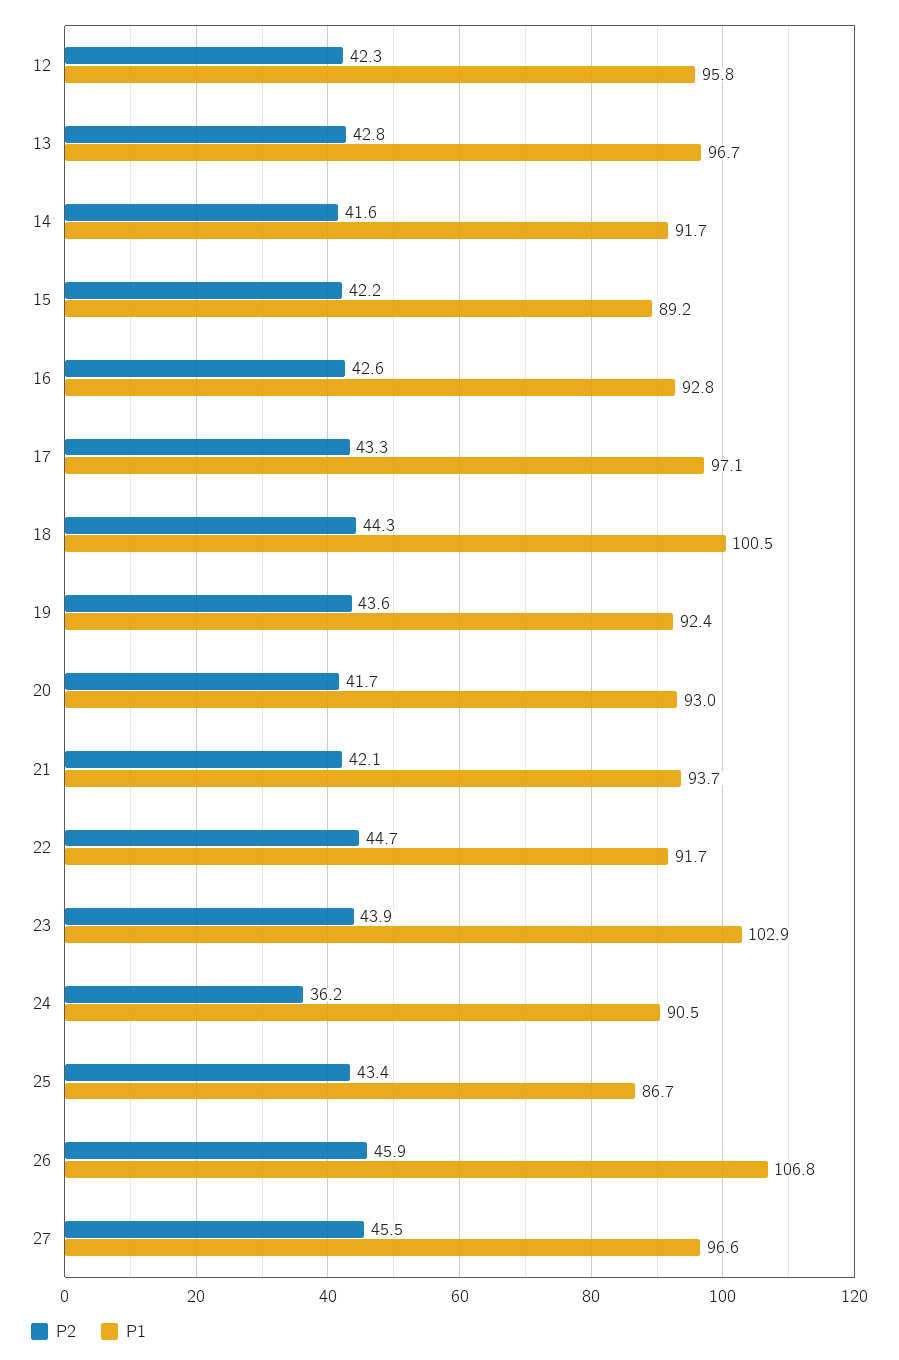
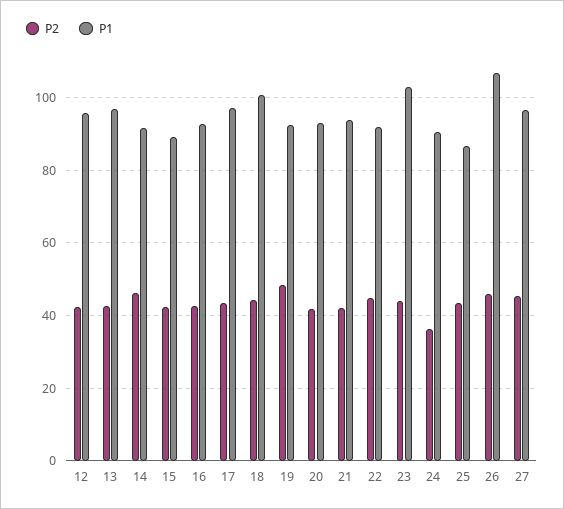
P2, 14: 41.6 -> 46
P2, 19: 43.6 -> 48

